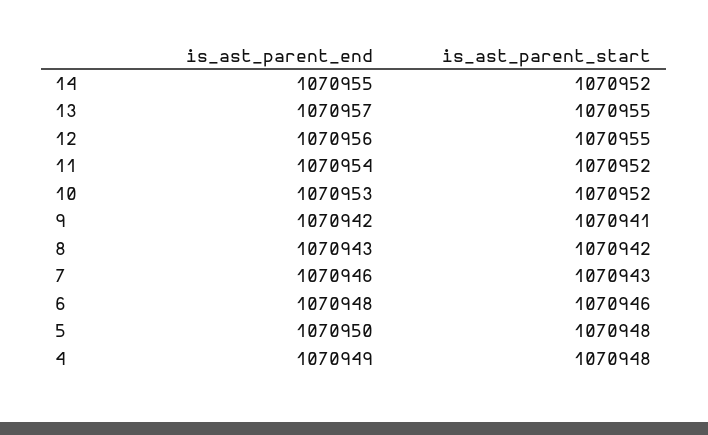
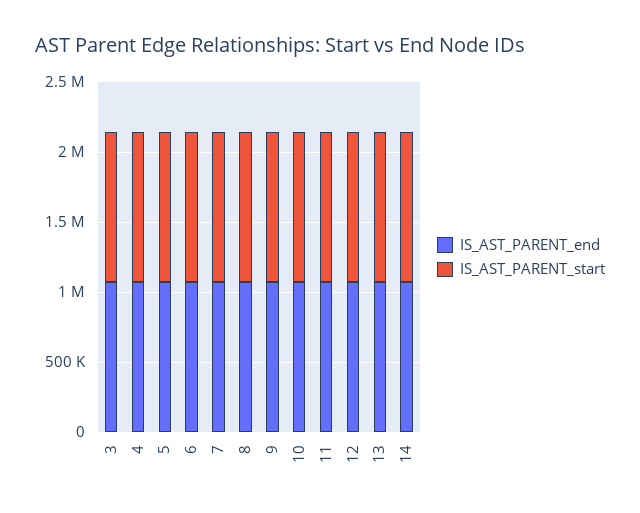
is_ast_parent_end, 3: none -> 1100000
is_ast_parent_start, 3: none -> 1100000

